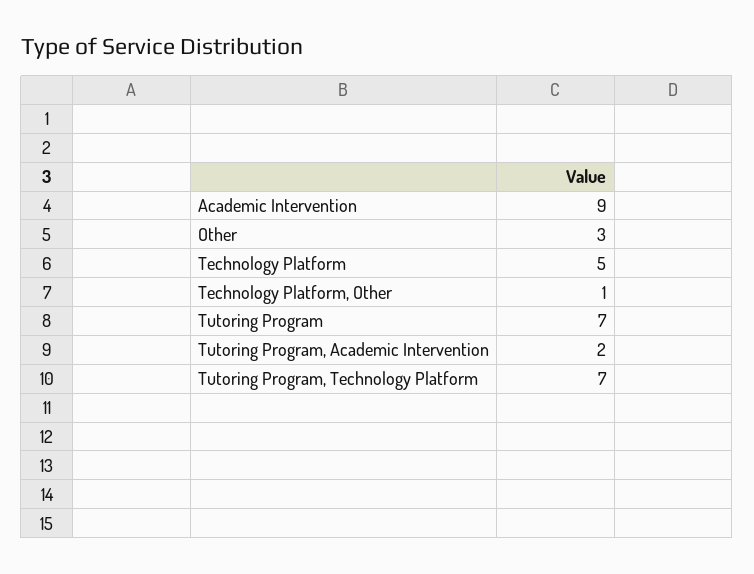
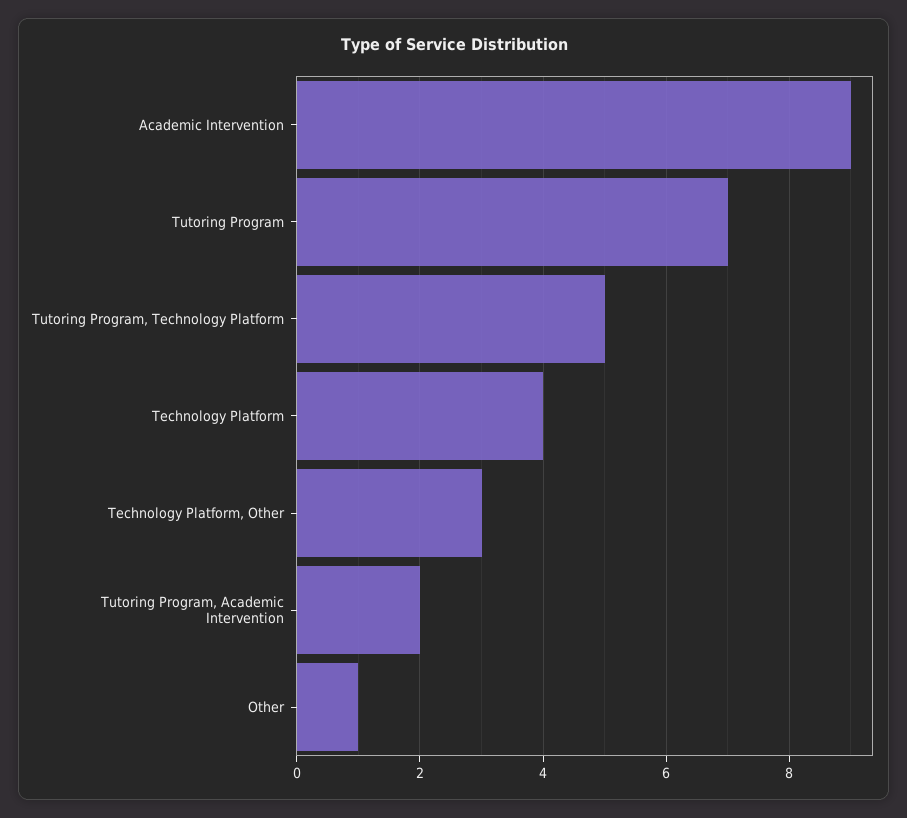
Other: 3 -> 1
Technology Platform: 5 -> 4
Technology Platform, Other: 1 -> 3
Tutoring Program, Technology Platform: 7 -> 5

